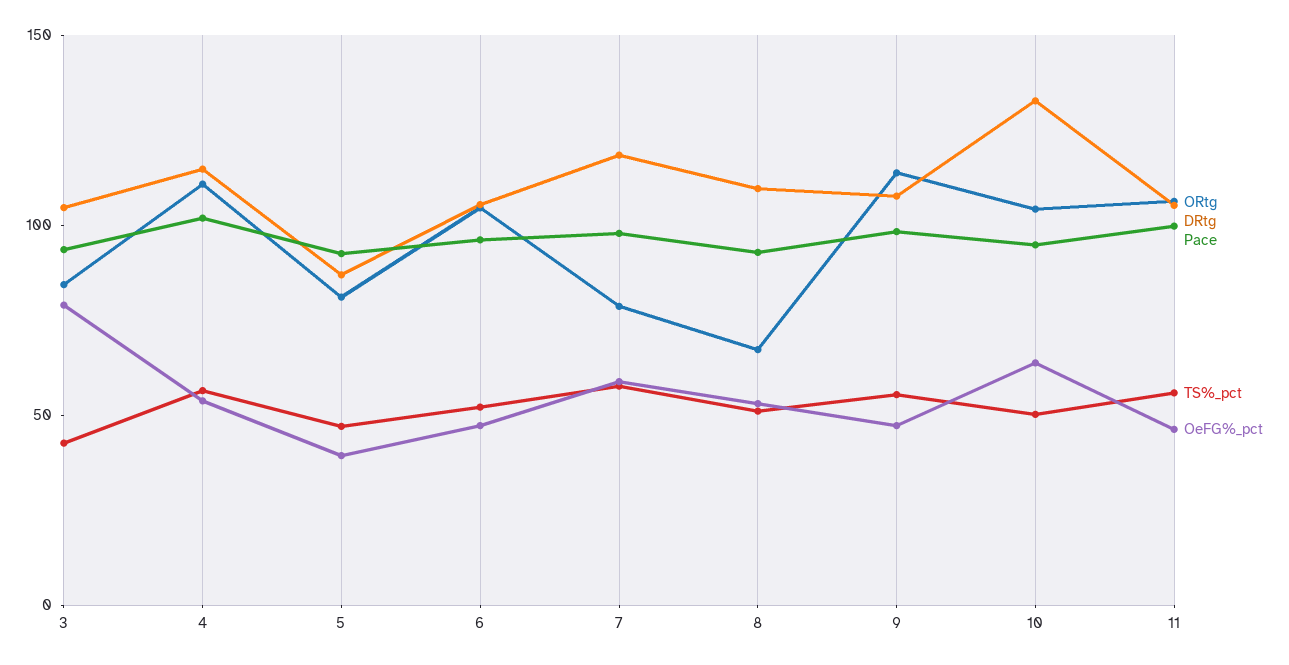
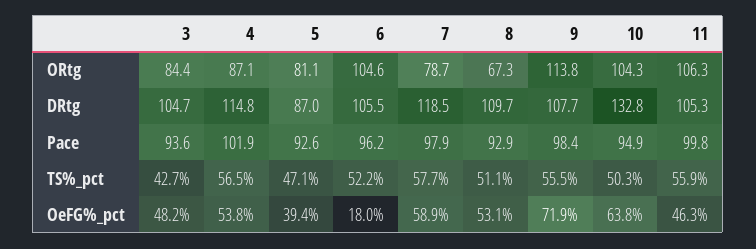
OeFG%_pct, 3: 80 -> 48.2
ORtg, 4: 110 -> 87.1
OeFG%_pct, 6: 50 -> 18
OeFG%_pct, 9: 50 -> 71.9

